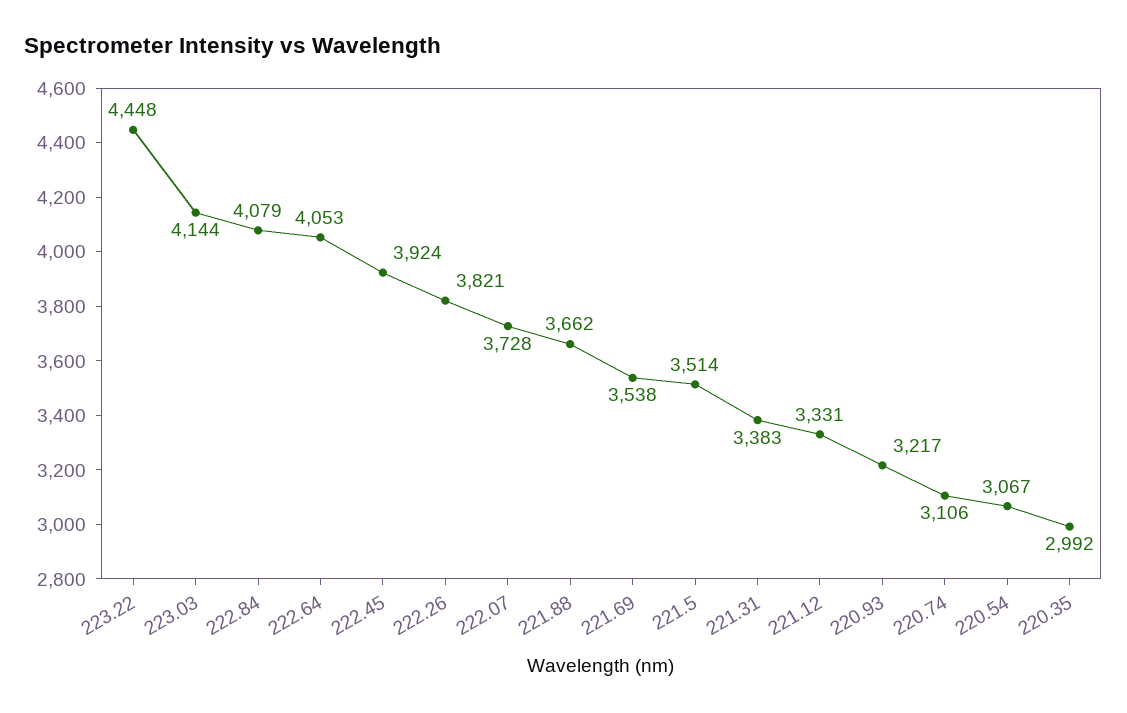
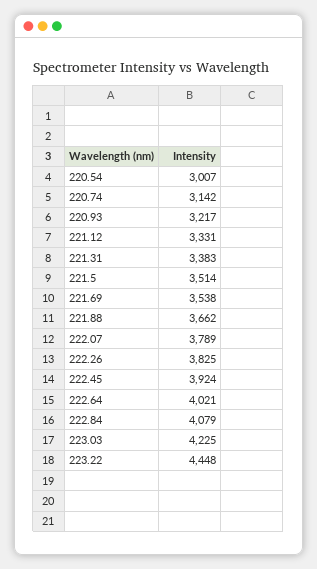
223.03: 4144 -> 4225
222.64: 4053 -> 4021
222.26: 3821 -> 3825
222.07: 3728 -> 3789
220.74: 3106 -> 3142
220.54: 3067 -> 3007
220.35: 2992 -> none

